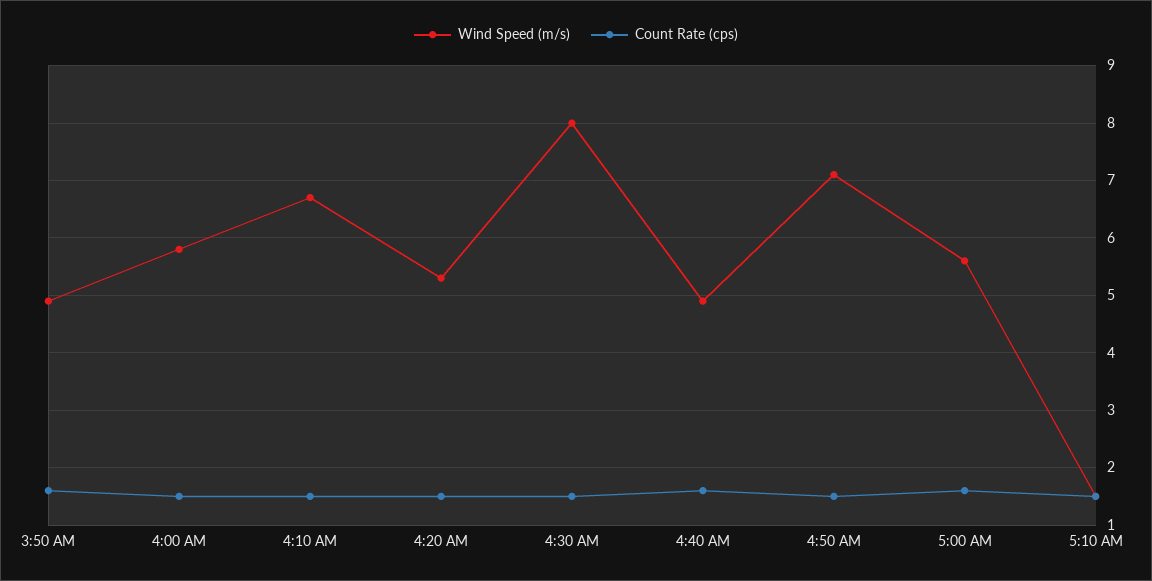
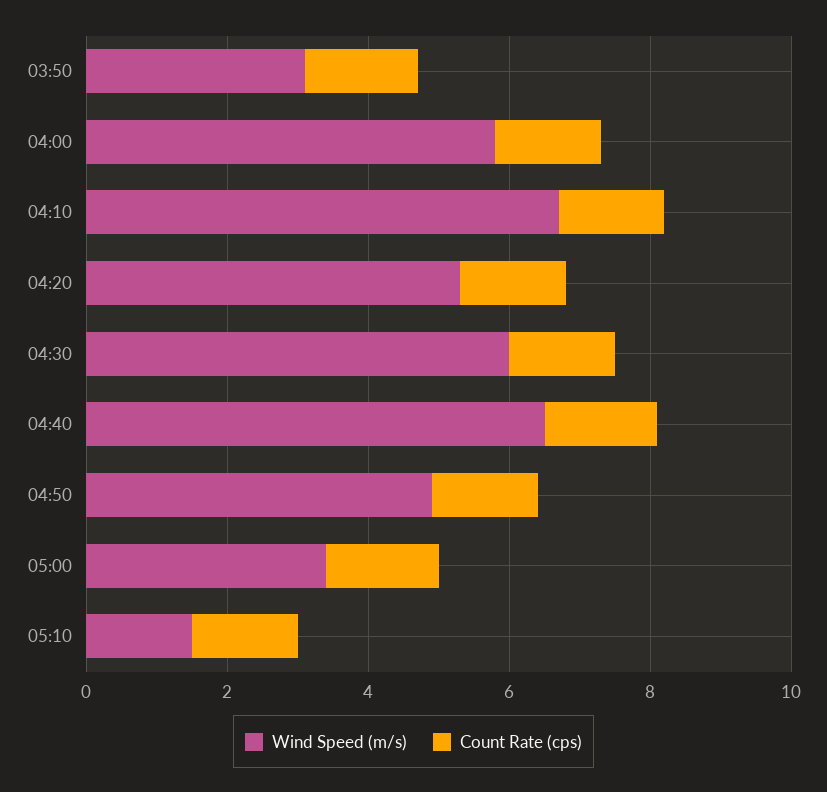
Wind Speed (m/s), 3:50 AM: 5 -> 3
Wind Speed (m/s), 4:30 AM: 8 -> 6
Wind Speed (m/s), 4:40 AM: 5 -> 6.5
Wind Speed (m/s), 4:50 AM: 7 -> 5
Wind Speed (m/s), 5:00 AM: 5.5 -> 3.5

